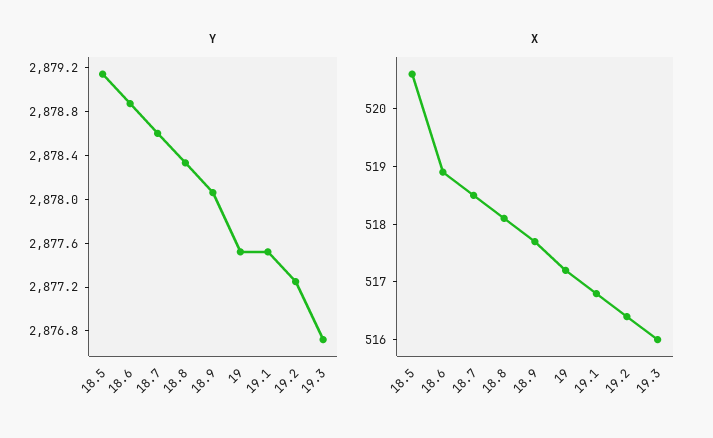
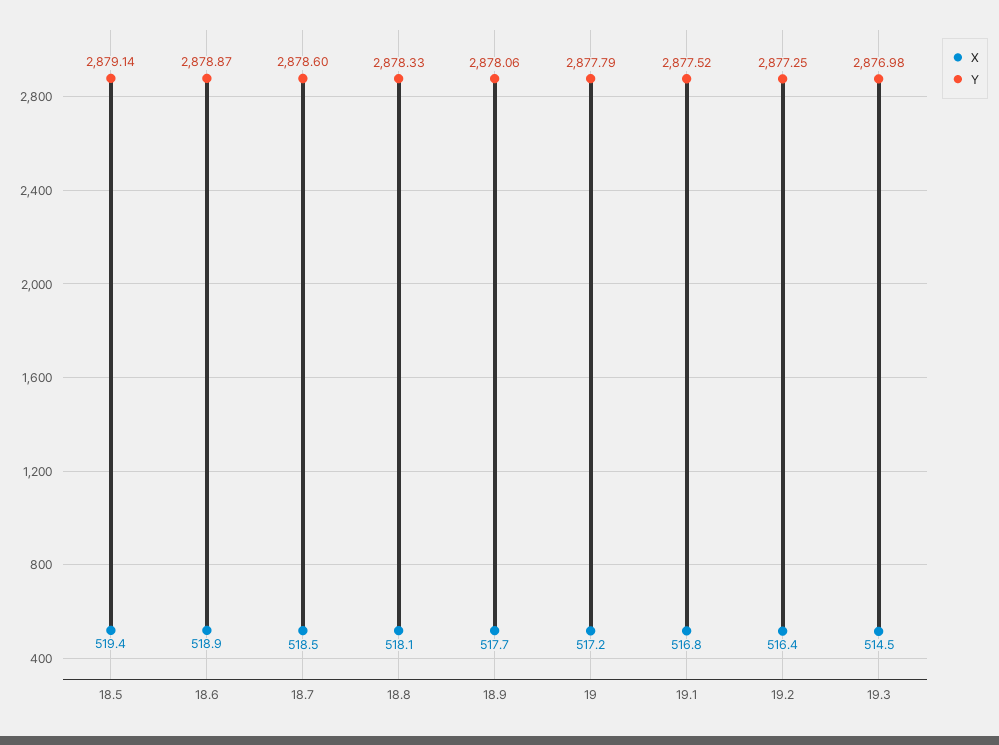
Y, 19: 2877.5 -> 2877.79
Y, 19.3: 2876.7 -> 2876.98
X, 18.5: 520.5 -> 519.4
X, 19.3: 516 -> 514.5

